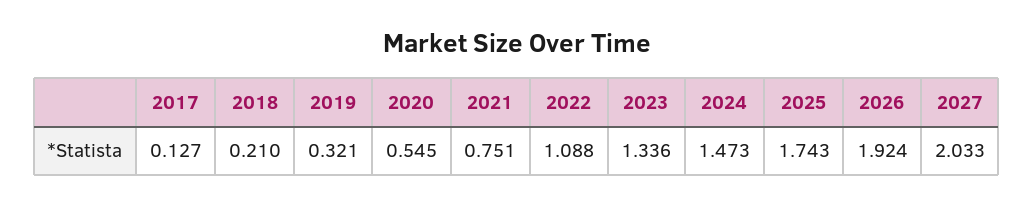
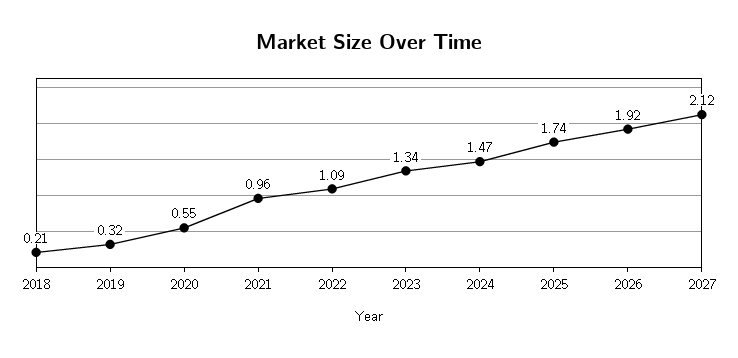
2017: 0.127 -> none
2021: 0.751 -> 0.96
2027: 2.033 -> 2.12

